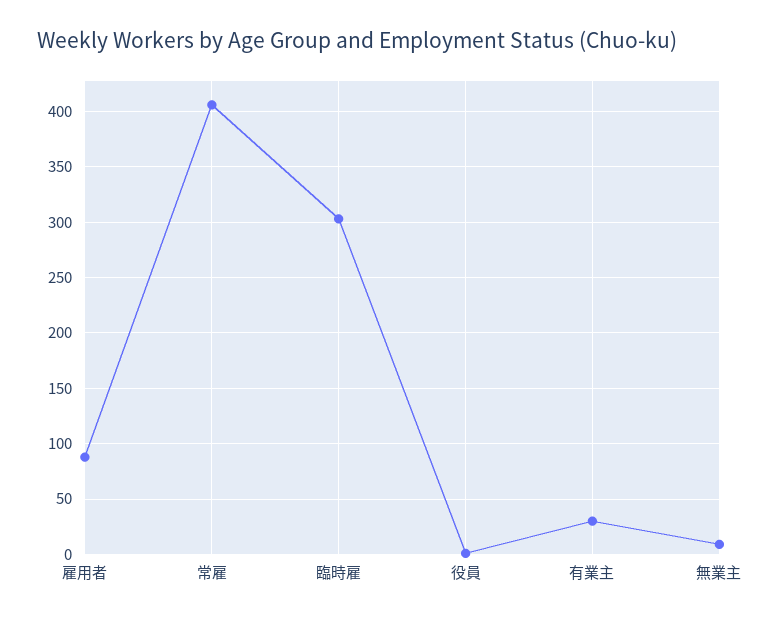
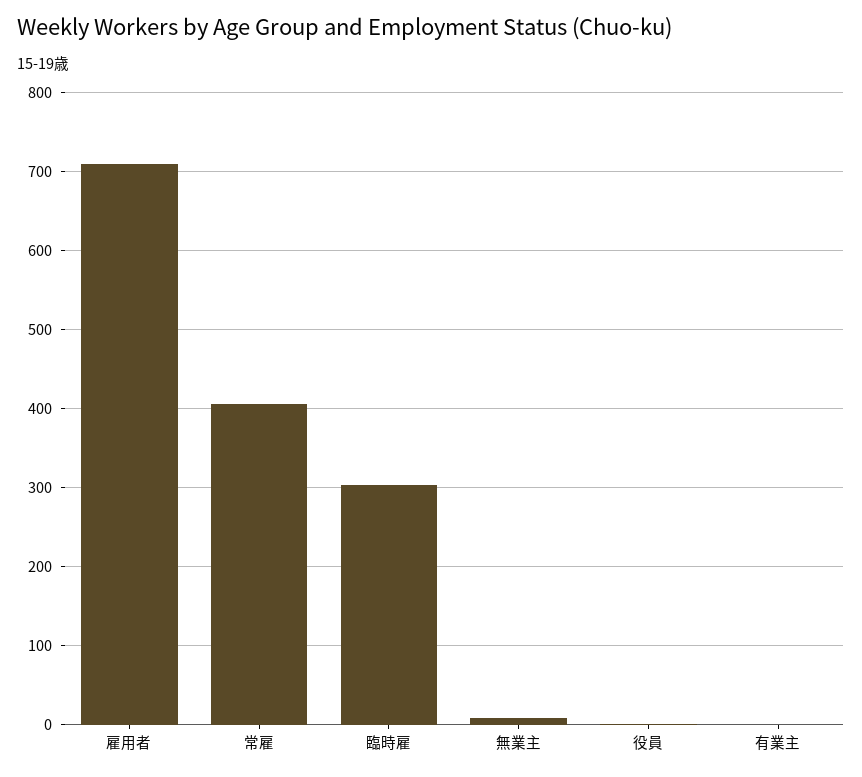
雇用者: 90 -> 710
有業主: 30 -> 0

